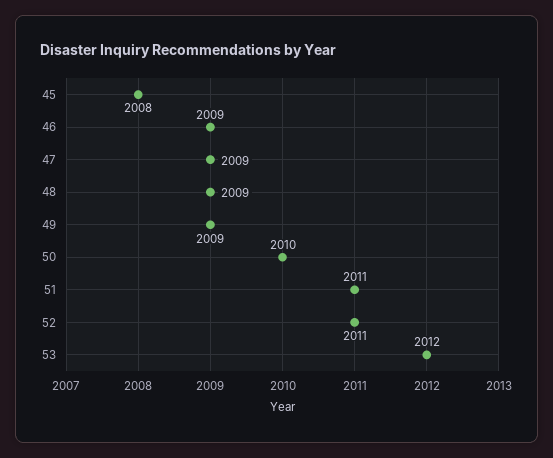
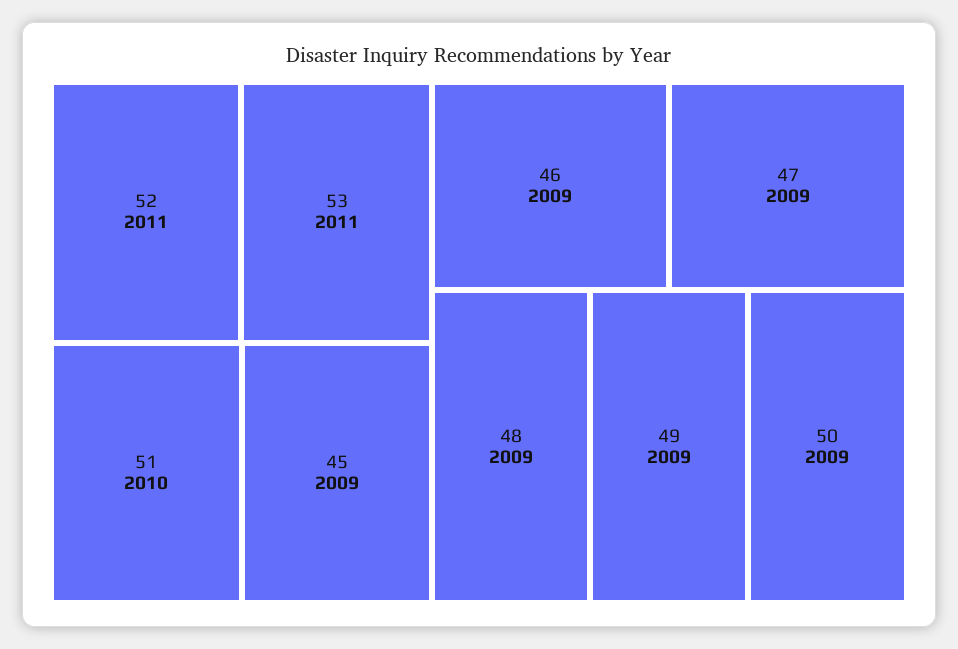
45: 2008 -> 2009
50: 2010 -> 2009
51: 2011 -> 2010
53: 2012 -> 2011

